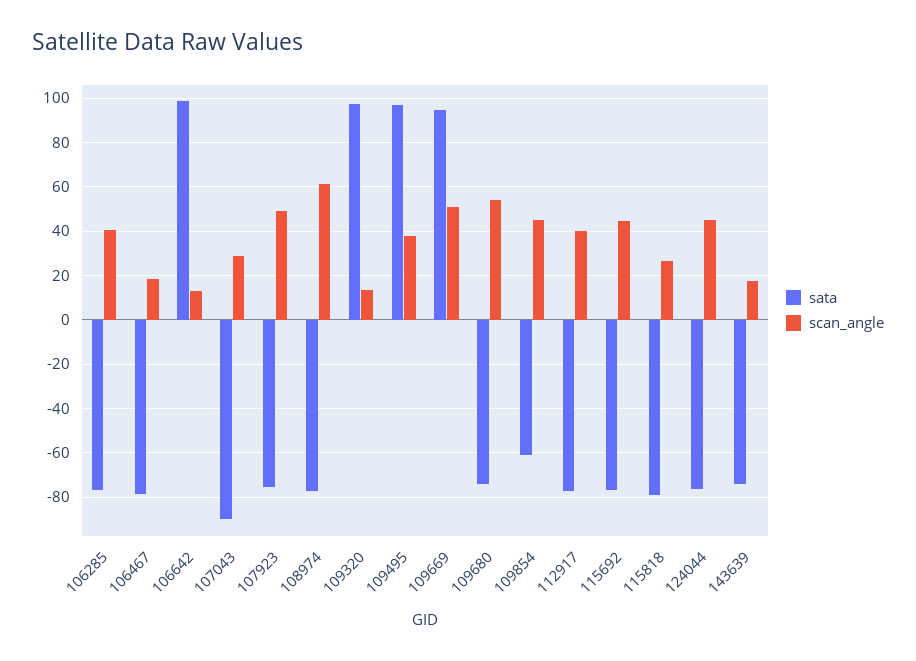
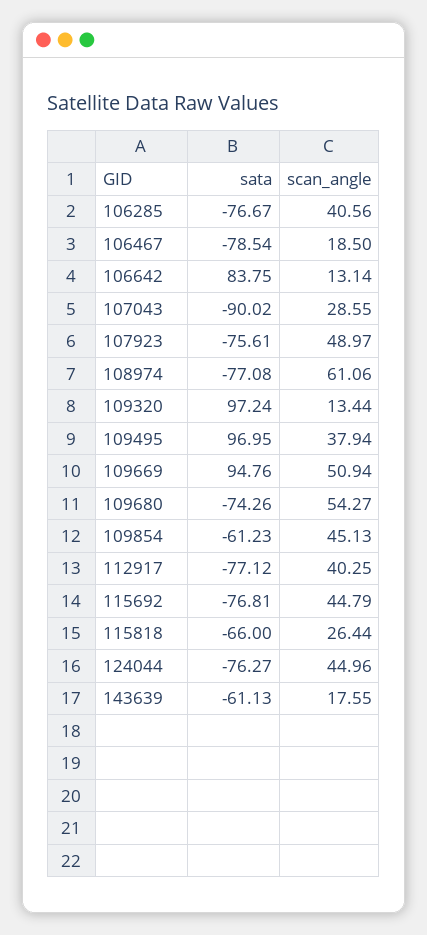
sata, 106642: 100 -> 83.75
sata, 115818: -80 -> -66
sata, 143639: -75 -> -61.13

